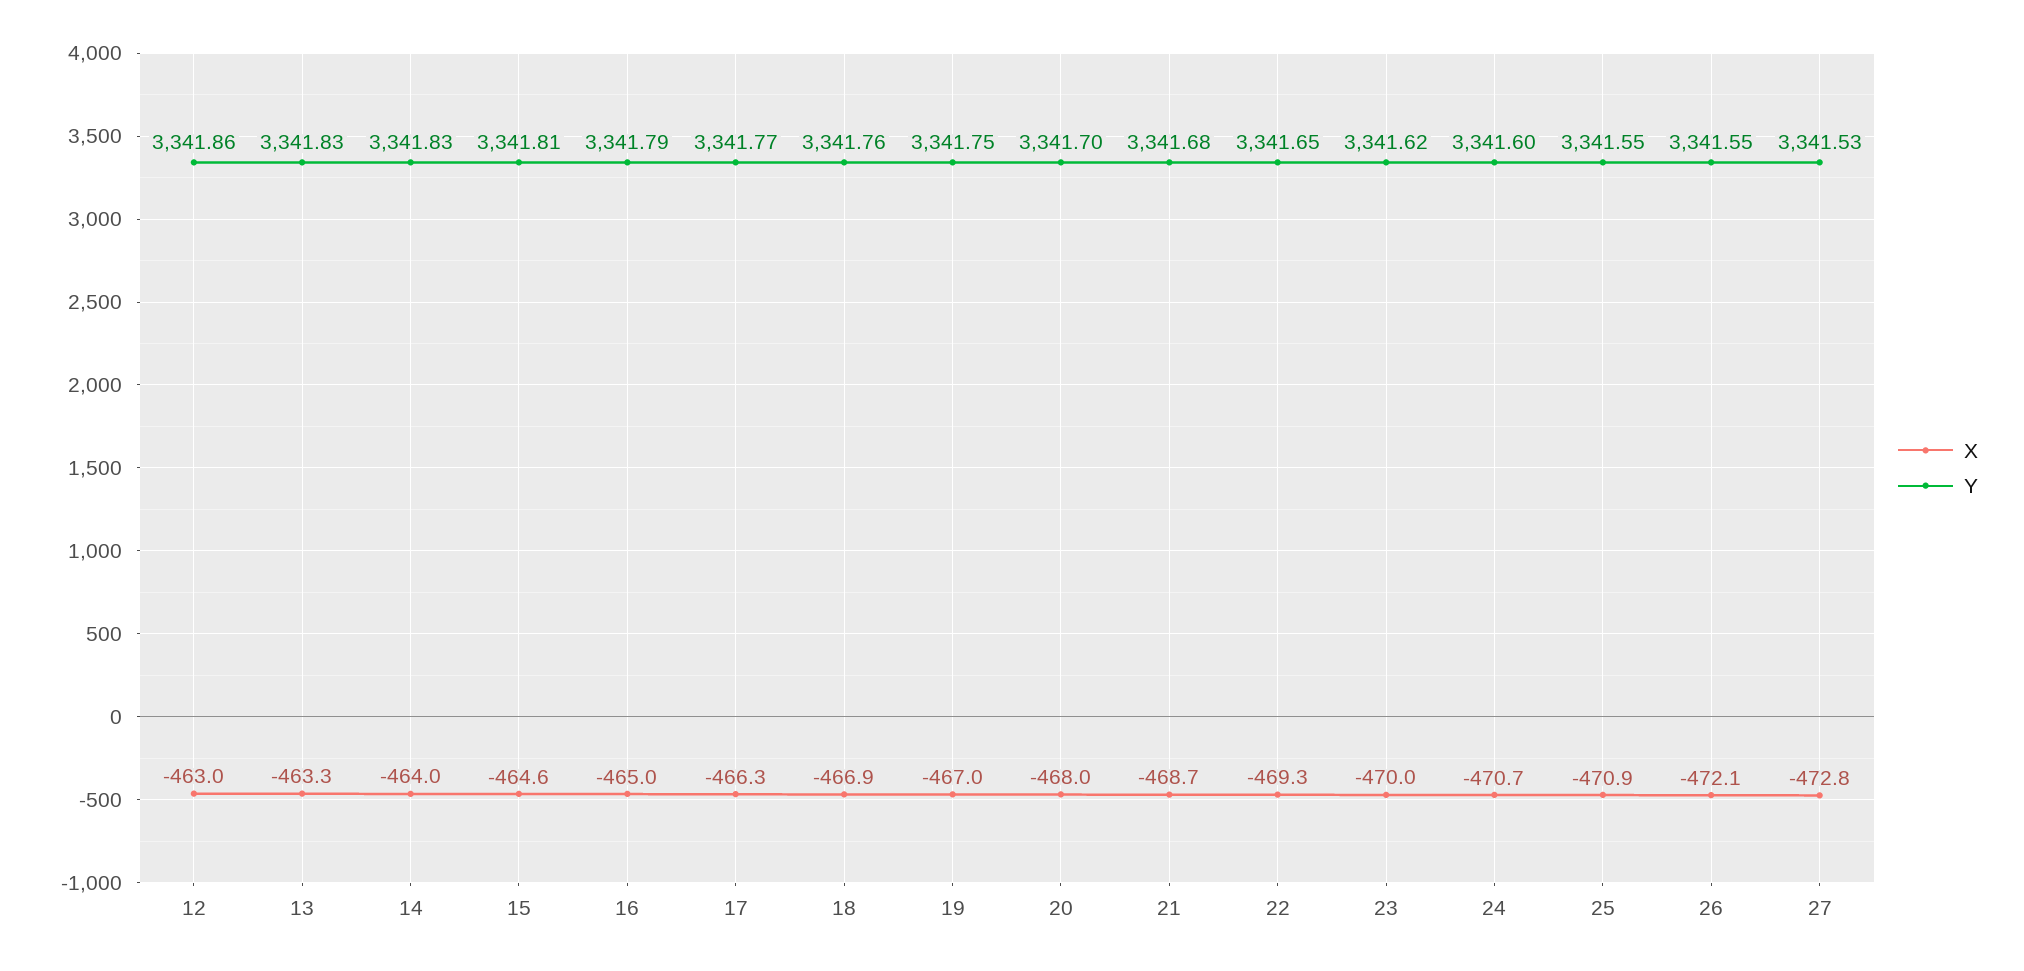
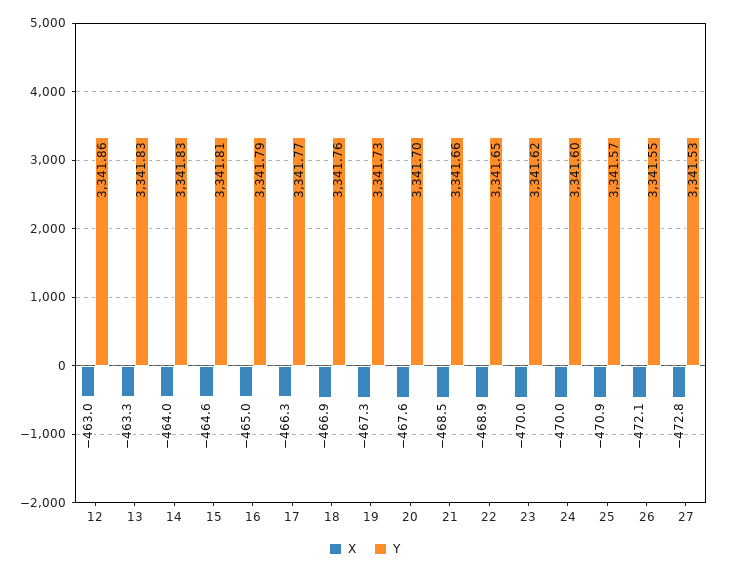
X, 19: -467 -> -467.3
Y, 19: 3341.75 -> 3341.73
X, 20: -468 -> -467.6
X, 21: -468.7 -> -468.5
Y, 21: 3341.68 -> 3341.66
X, 22: -469.3 -> -468.9
X, 24: -470.7 -> -470
Y, 25: 3341.55 -> 3341.57

